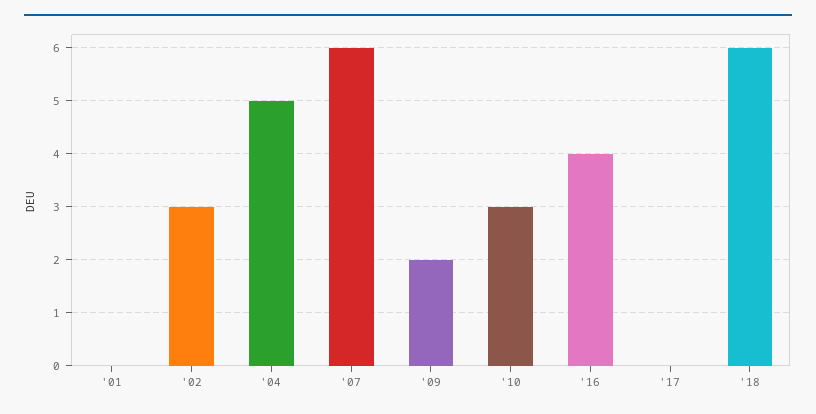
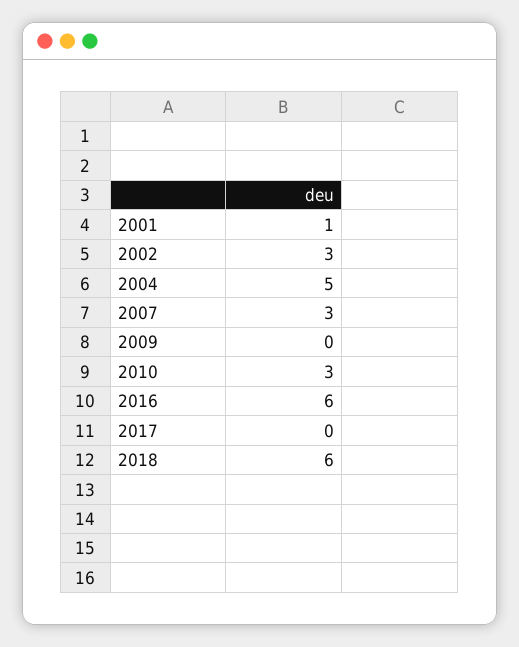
'01: 0 -> 1
'07: 6 -> 3
'09: 2 -> 0
'16: 4 -> 6

